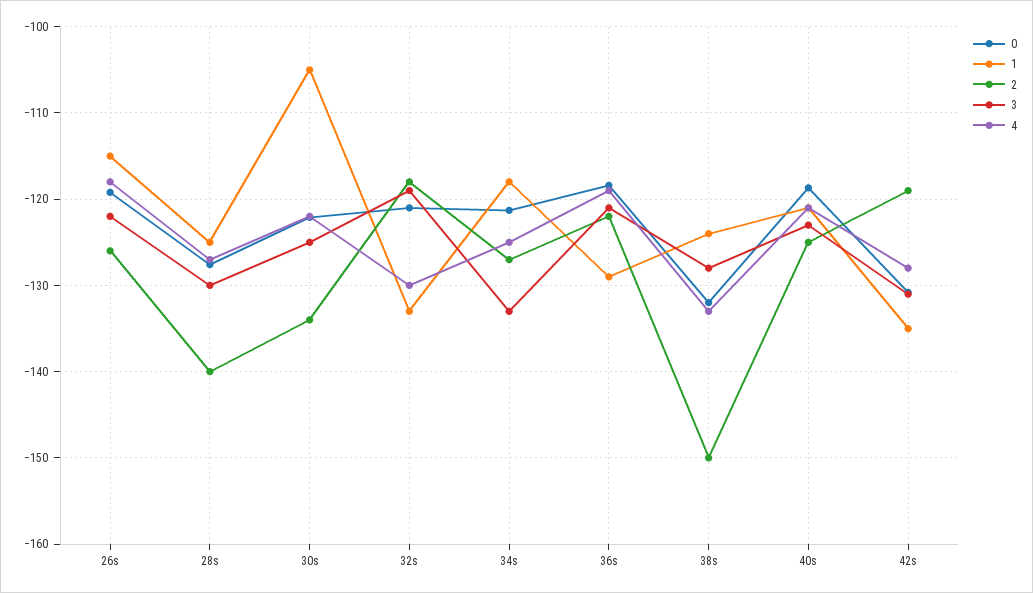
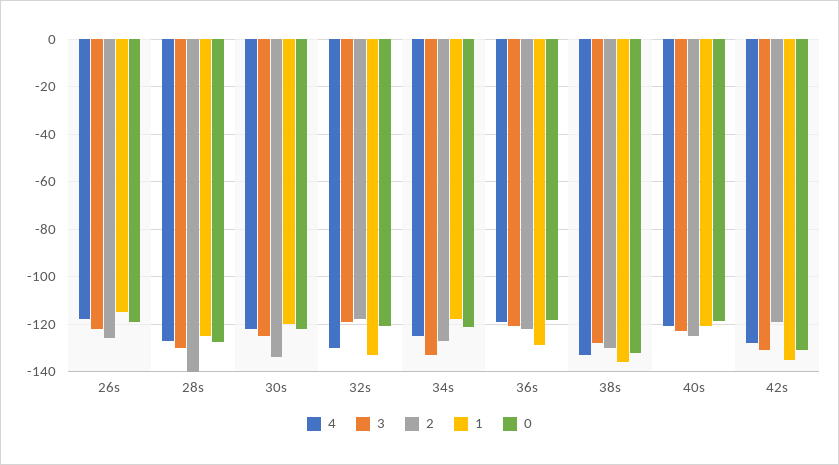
1, 30s: -105 -> -120
1, 38s: -124 -> -135
2, 38s: -150 -> -130

